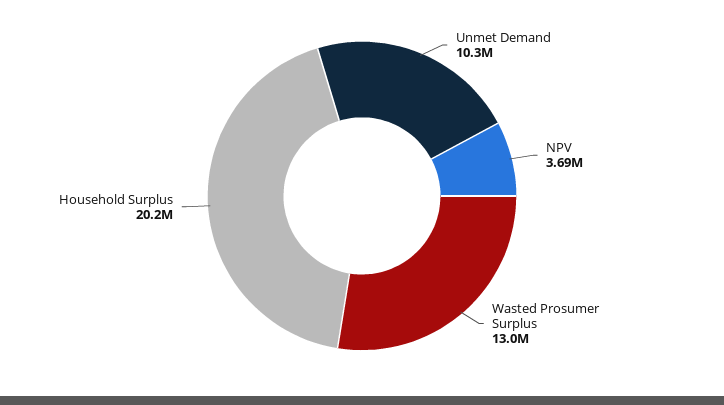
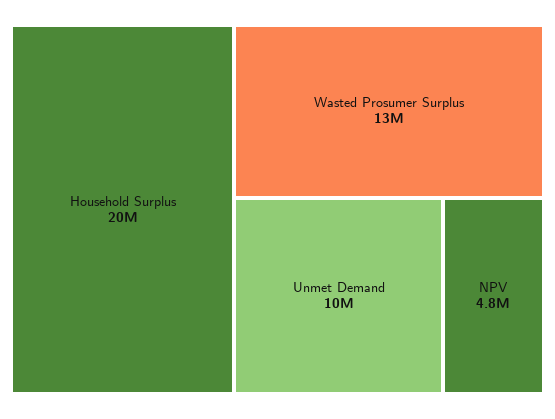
NPV: 3690000 -> 4800000

